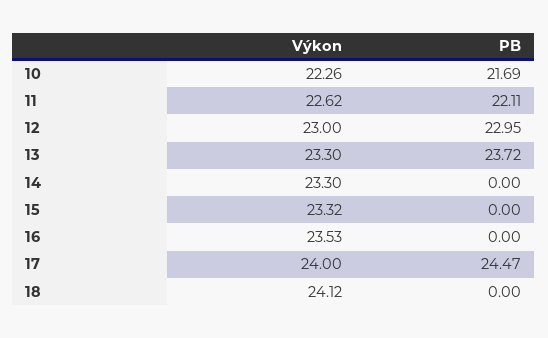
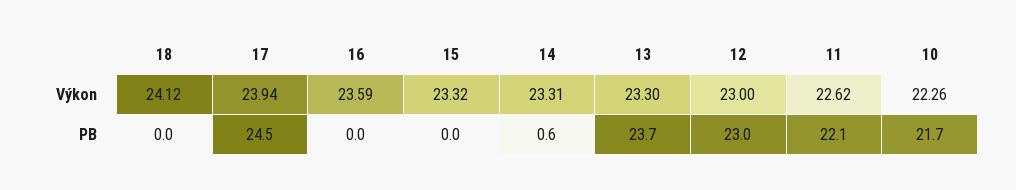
Výkon, 14: 23.3 -> 23.31
PB, 14: 0 -> 0.6
Výkon, 16: 23.53 -> 23.59
Výkon, 17: 24 -> 23.94

